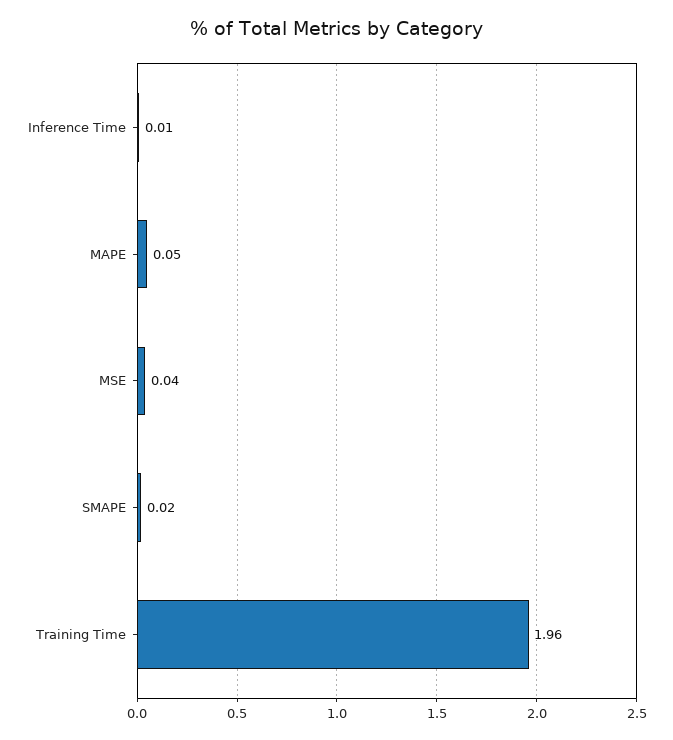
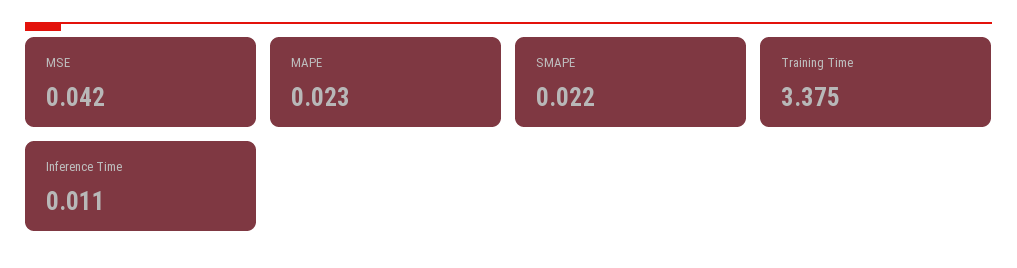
MAPE: 0.05 -> 0.023
Training Time: 1.96 -> 3.375

